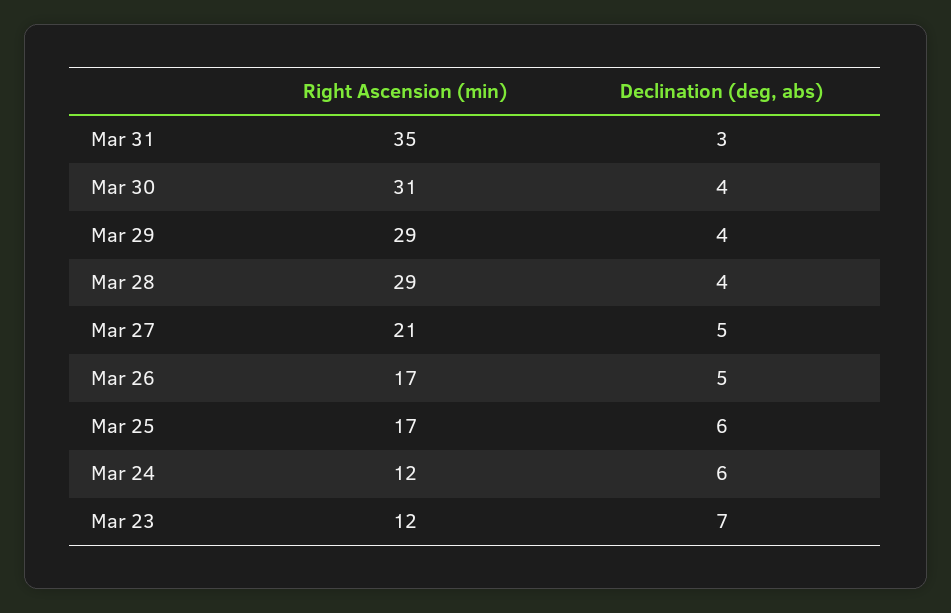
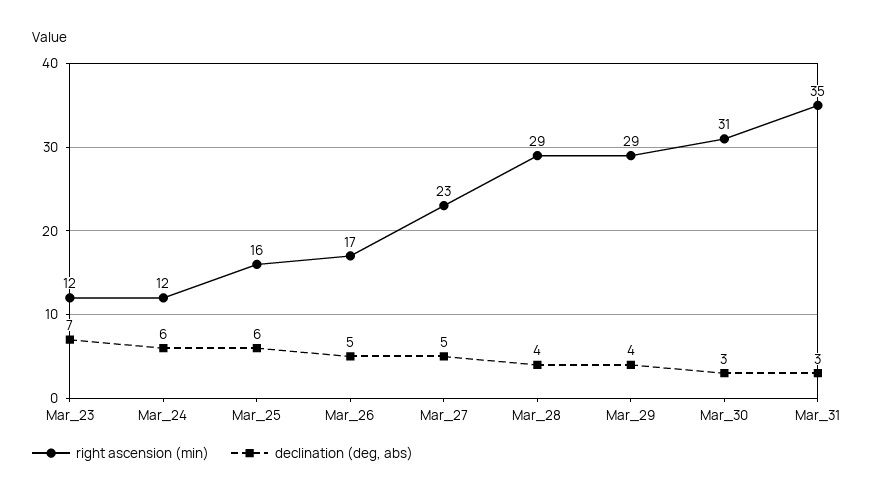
Declination (deg, abs), Mar 30: 4 -> 3
Right Ascension (min), Mar 27: 21 -> 23
Right Ascension (min), Mar 25: 17 -> 16

